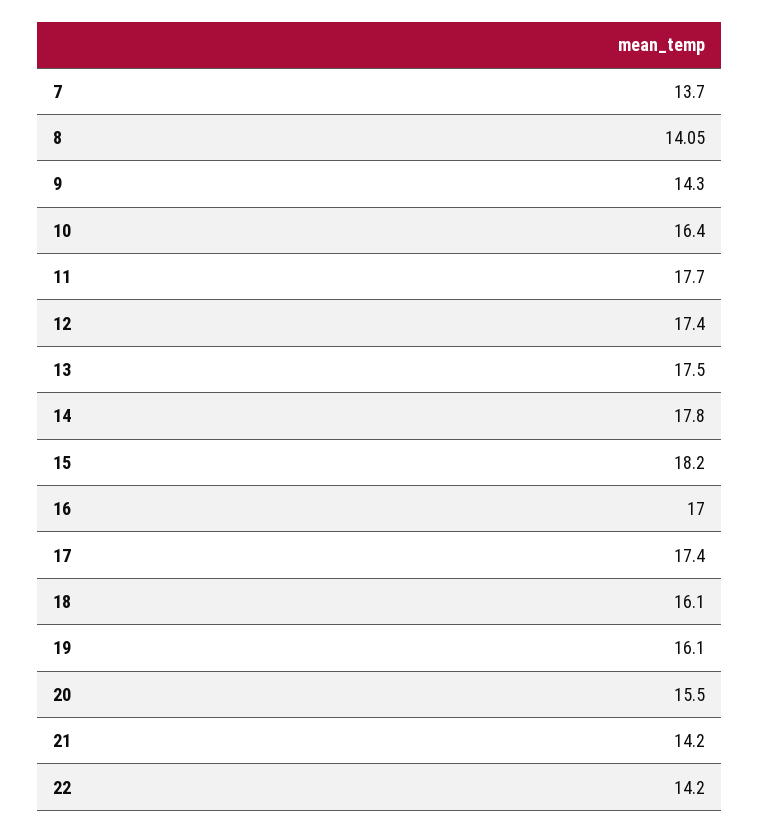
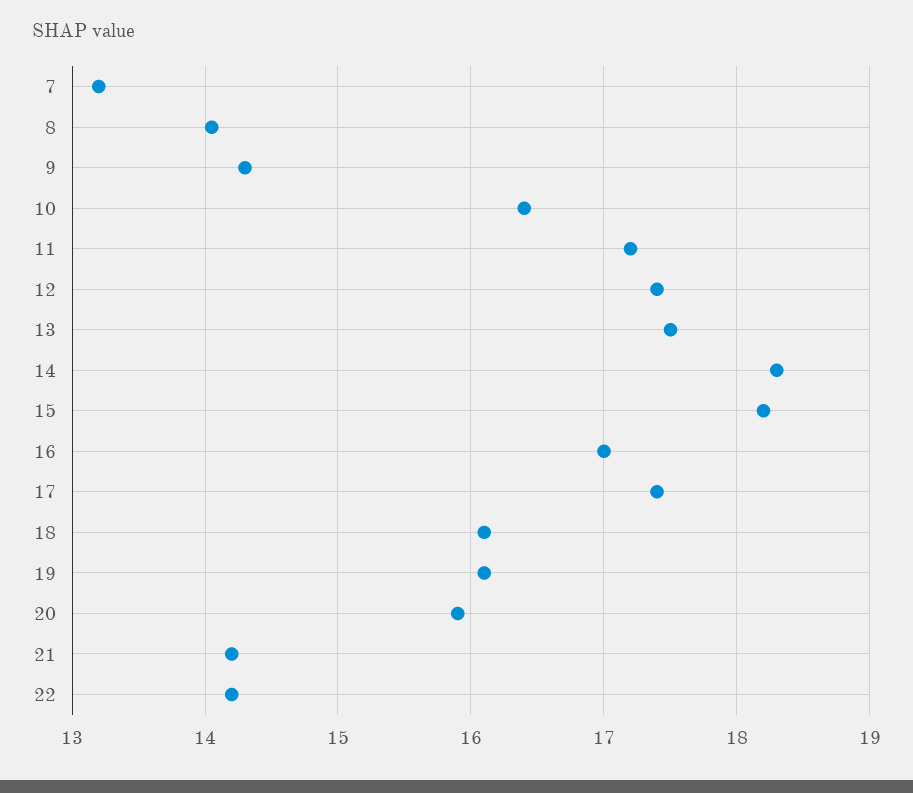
7: 13.7 -> 13.2
11: 17.7 -> 17.2
14: 17.8 -> 18.3
20: 15.5 -> 15.9

